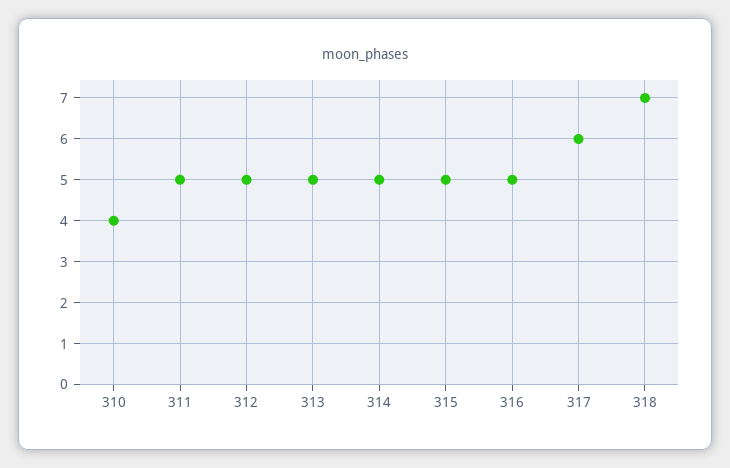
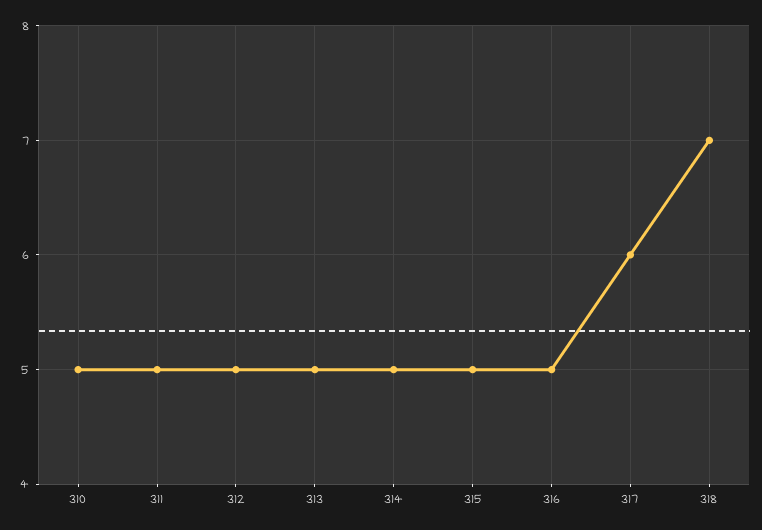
310: 4 -> 5

